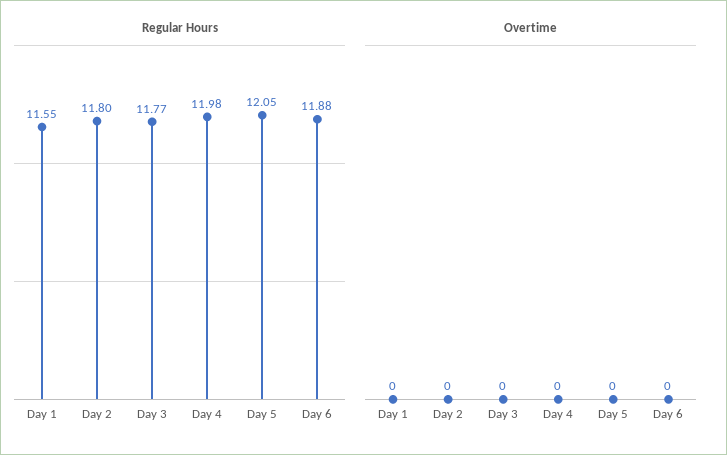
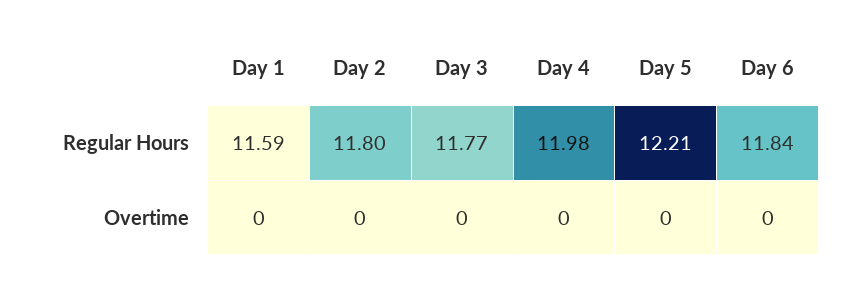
Regular Hours, Day 1: 11.55 -> 11.59
Regular Hours, Day 5: 12.05 -> 12.21
Regular Hours, Day 6: 11.88 -> 11.84

